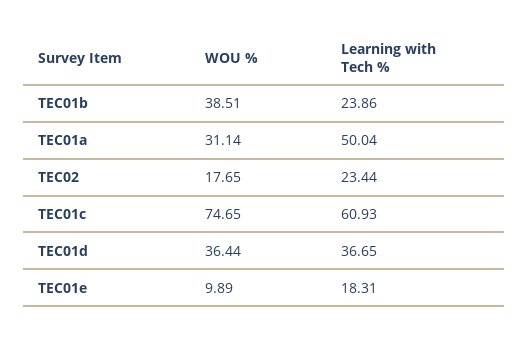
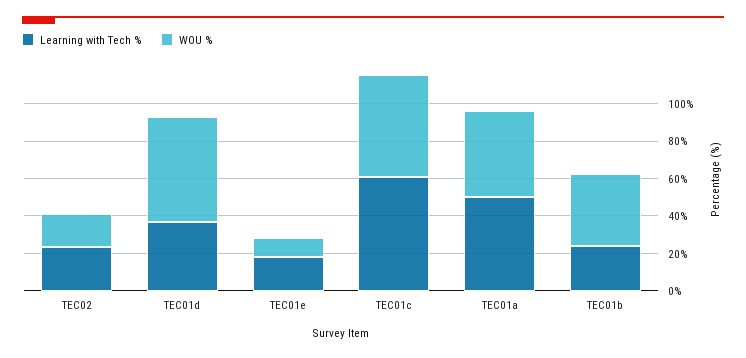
WOU %, TEC01a: 31.14 -> 45
WOU %, TEC01c: 74.65 -> 55
WOU %, TEC01d: 36.44 -> 55

